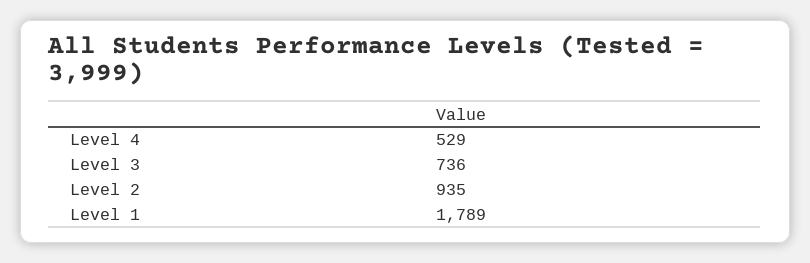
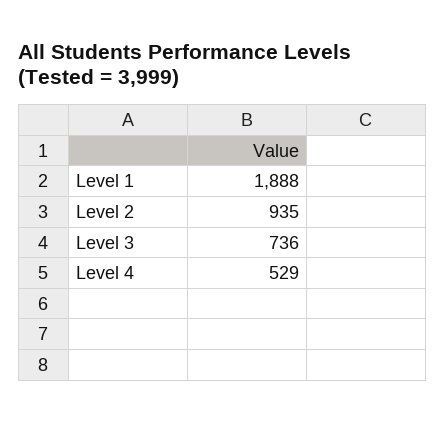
Level 1: 1789 -> 1888

